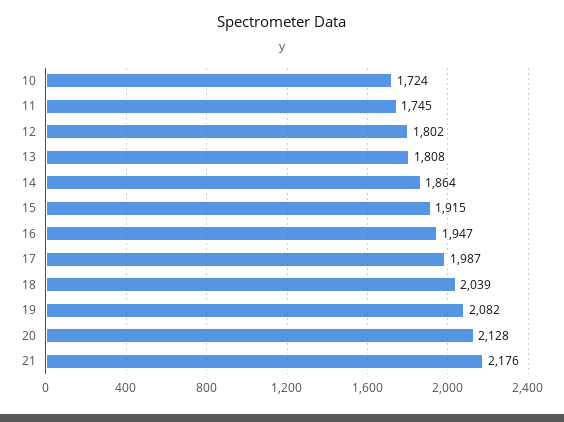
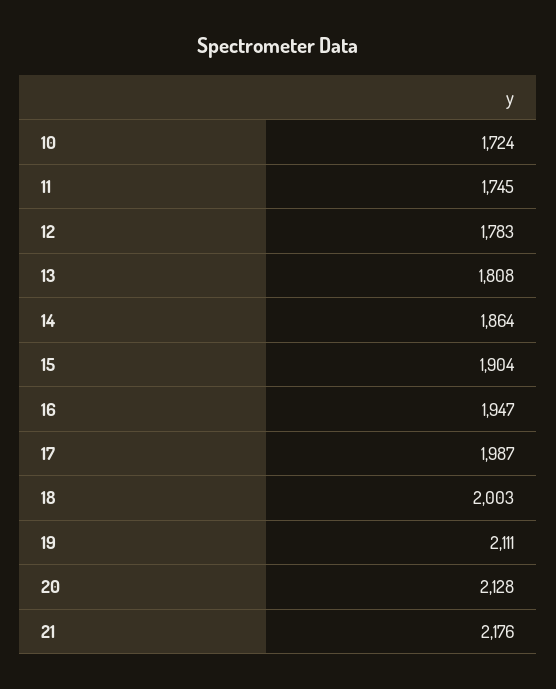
12: 1802 -> 1783
15: 1915 -> 1904
18: 2039 -> 2003
19: 2082 -> 2111

